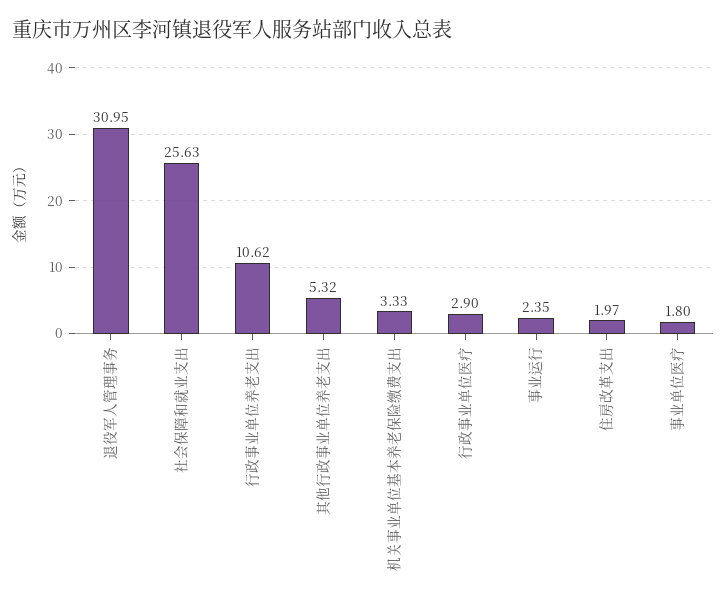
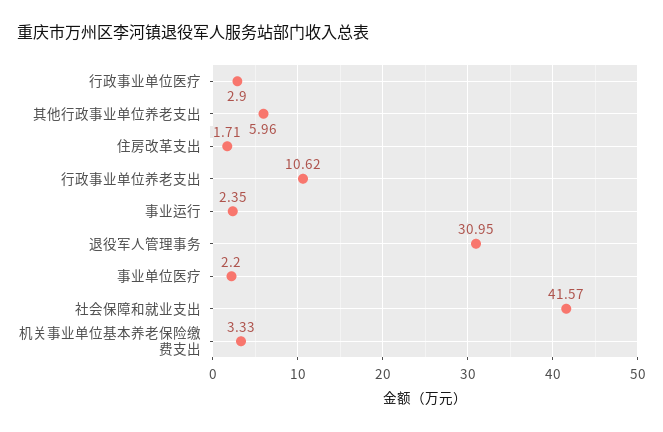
社会保障和就业支出: 25.63 -> 41.57
其他行政事业单位养老支出: 5.32 -> 5.96
住房改革支出: 1.97 -> 1.71
事业单位医疗: 1.8 -> 2.2

